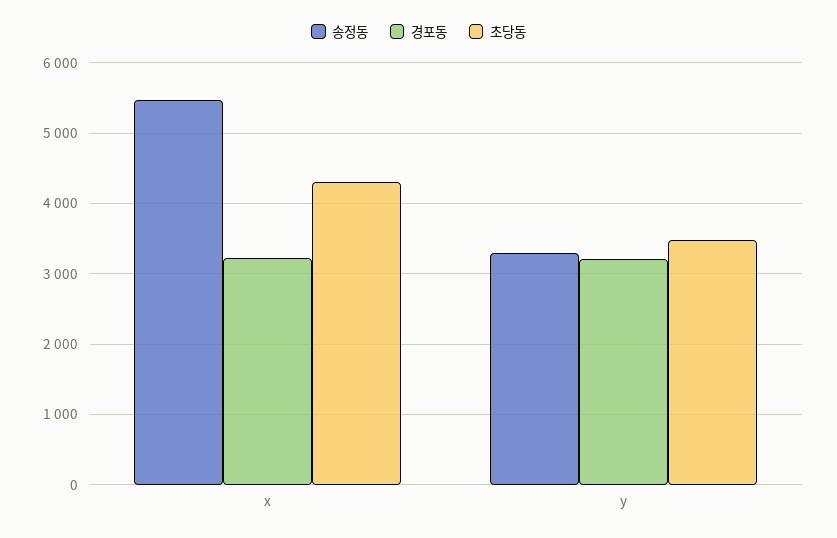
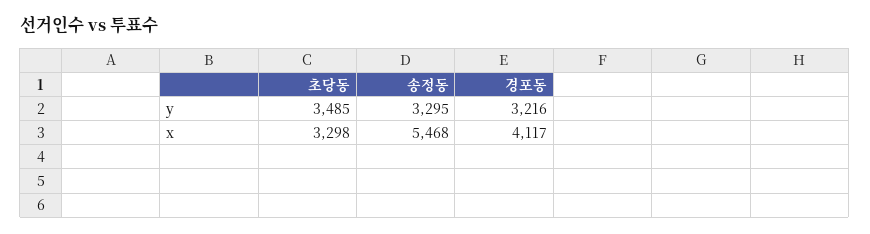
경포동, x: 3200 -> 4117
초당동, x: 4300 -> 3298

